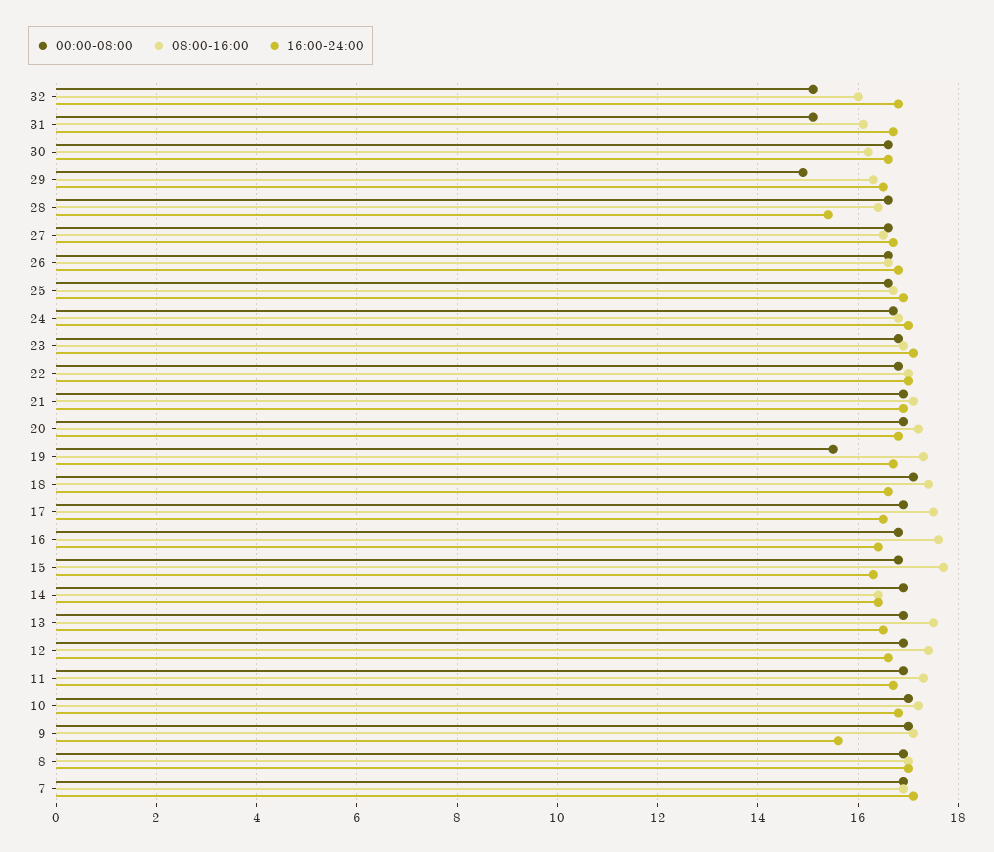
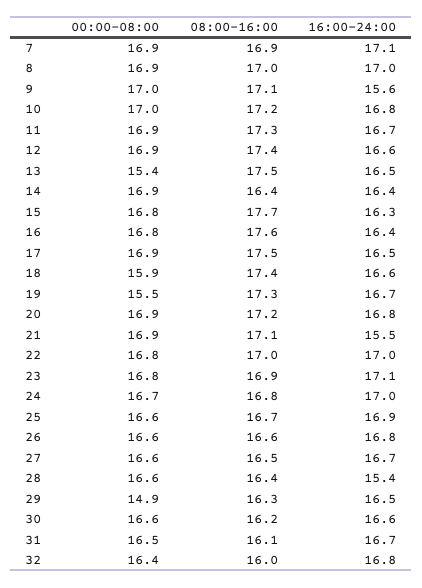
00:00-08:00, 32: 15 -> 16.4
00:00-08:00, 31: 15 -> 16.5
16:00-24:00, 21: 17 -> 15.5
00:00-08:00, 18: 17 -> 15.9
00:00-08:00, 13: 17 -> 15.4

